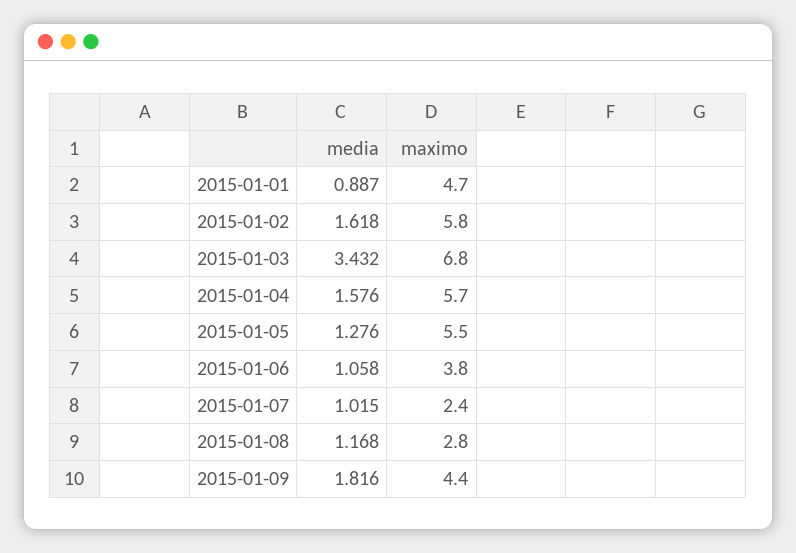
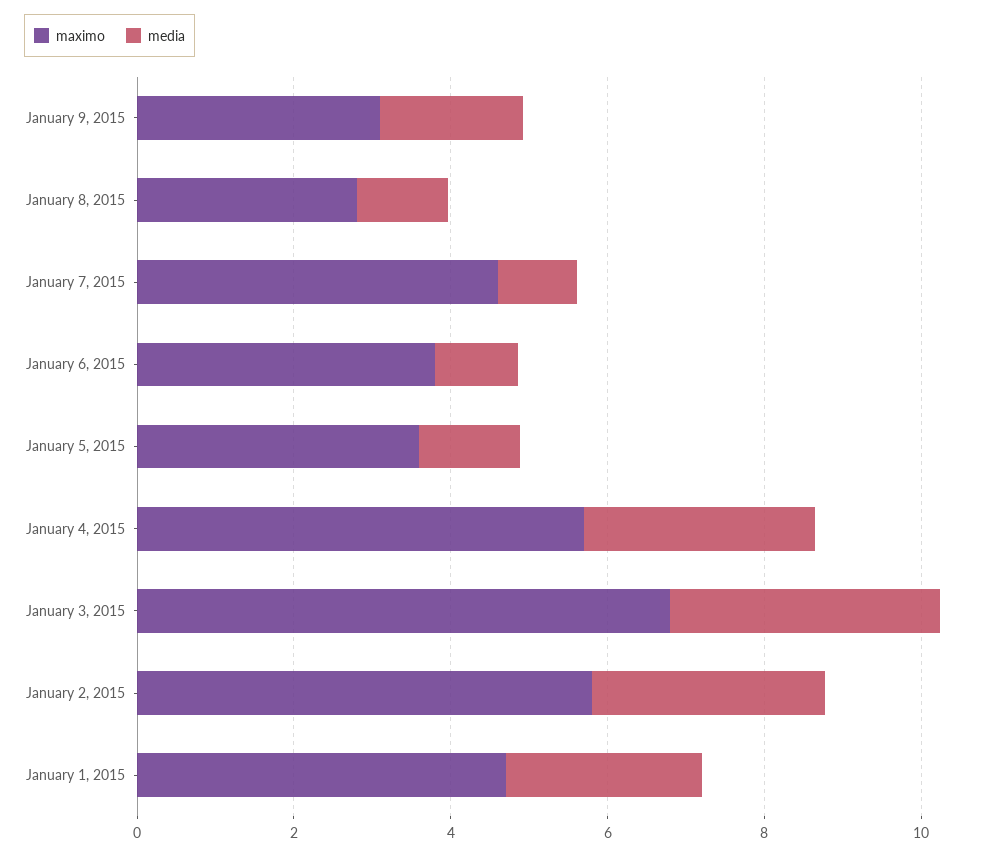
media, 2015-01-01: 0.887 -> 2.5
media, 2015-01-02: 1.618 -> 3
media, 2015-01-04: 1.576 -> 3
maximo, 2015-01-05: 5.5 -> 3.5
maximo, 2015-01-07: 2.4 -> 4.5
maximo, 2015-01-09: 4.4 -> 3

